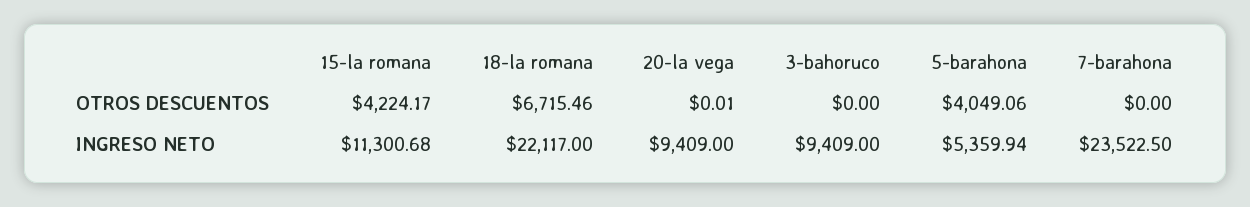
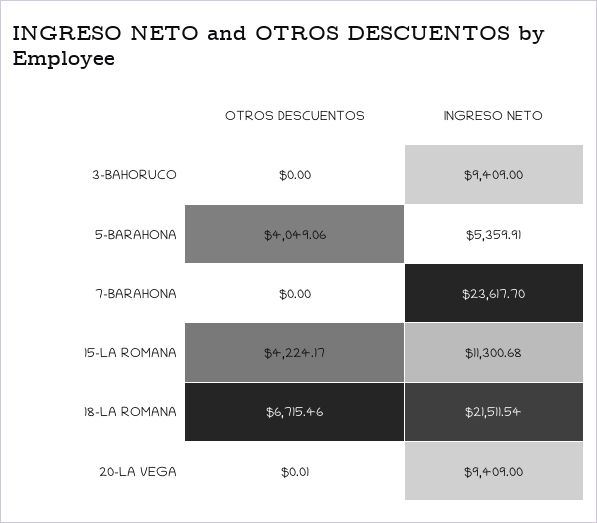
18-la romana, INGRESO NETO: 22117 -> 21511.54
5-barahona, INGRESO NETO: 5359.94 -> 5359.91
7-barahona, INGRESO NETO: 23522.5 -> 23617.7

